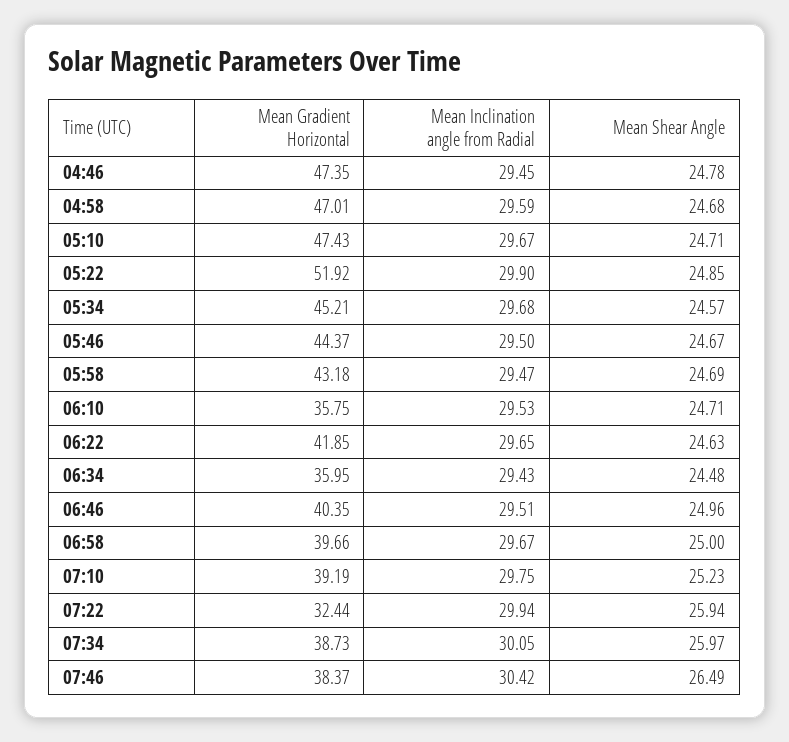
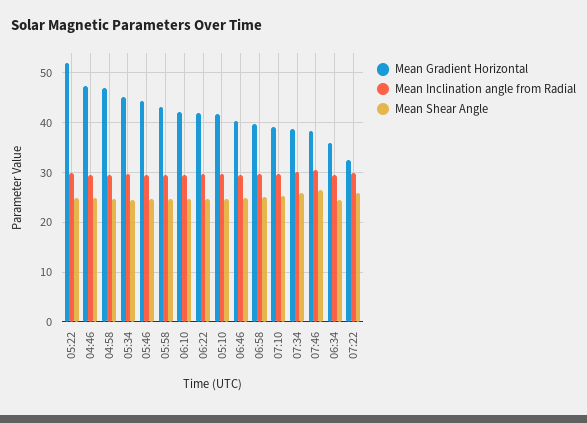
Mean Gradient Horizontal, 05:10: 47.43 -> 42
Mean Gradient Horizontal, 06:10: 35.75 -> 42

